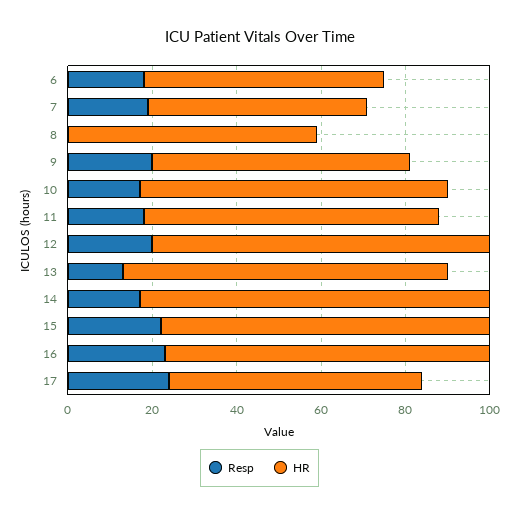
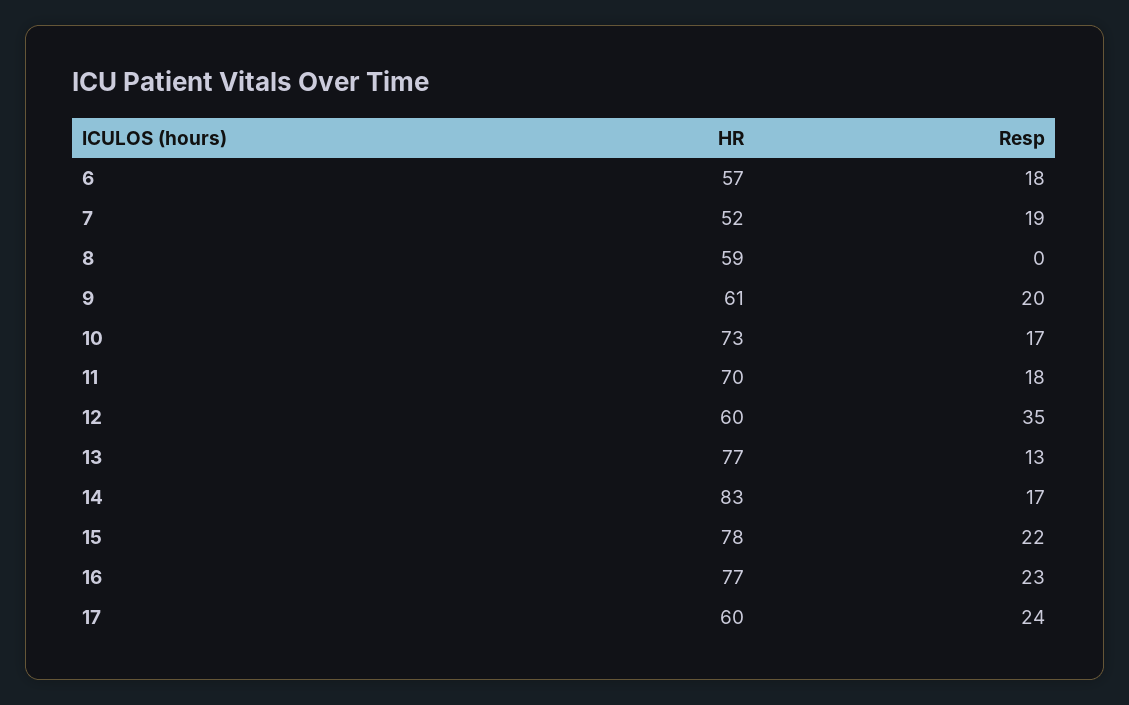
Resp, 12: 20 -> 35
HR, 12: 80 -> 60

